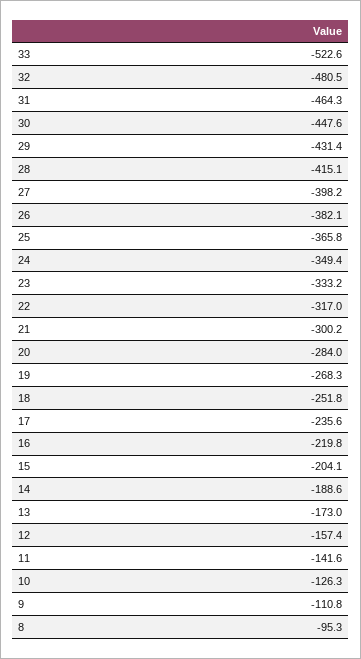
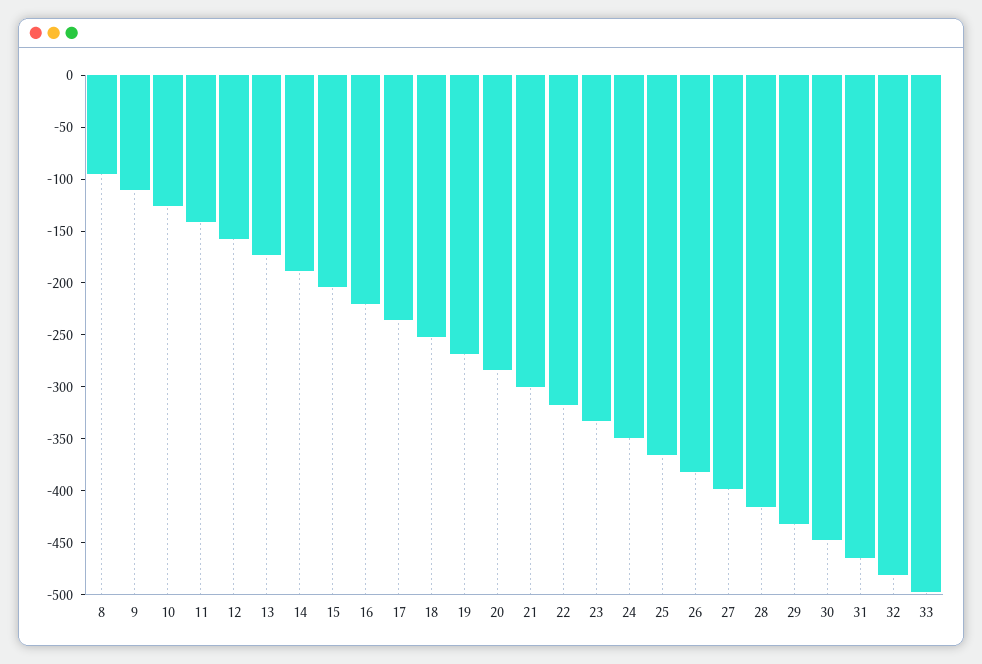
33: -522.6 -> -500

